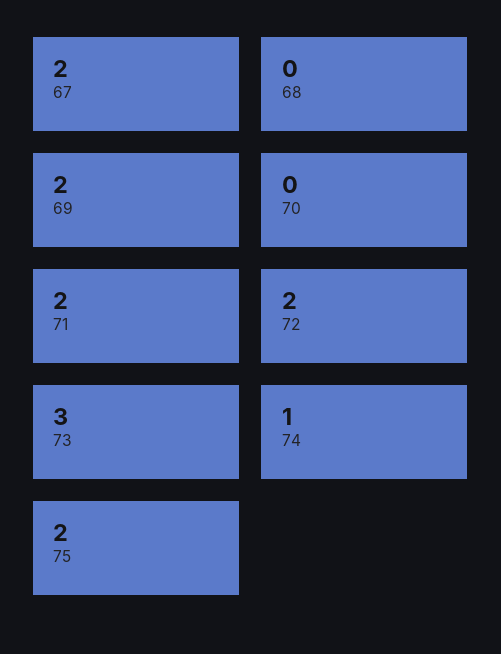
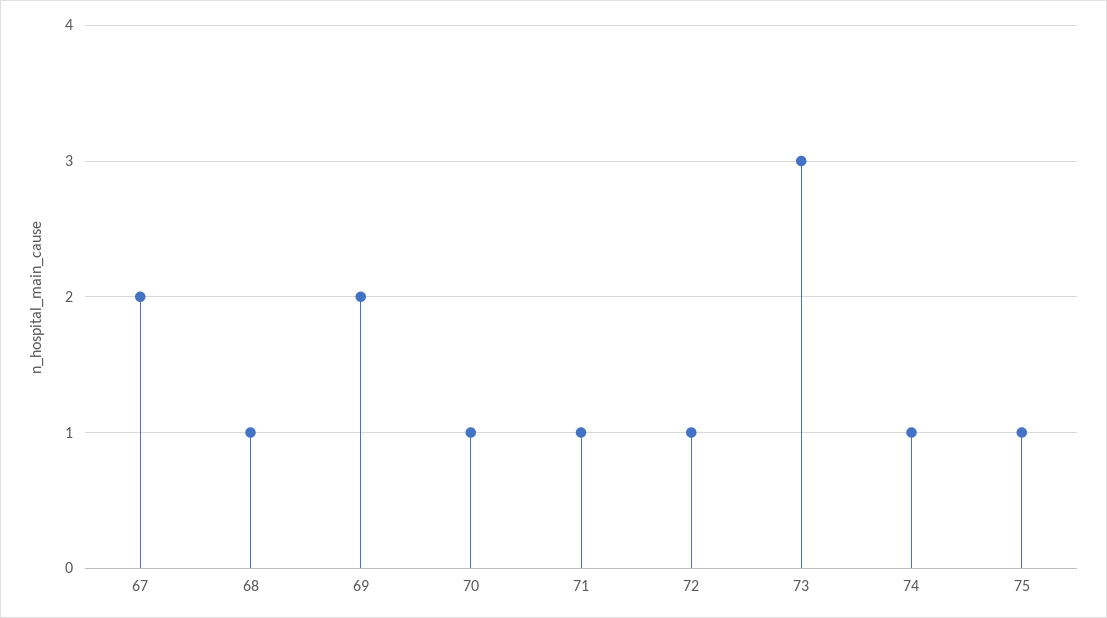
68: 0 -> 1
70: 0 -> 1
71: 2 -> 1
72: 2 -> 1
75: 2 -> 1

